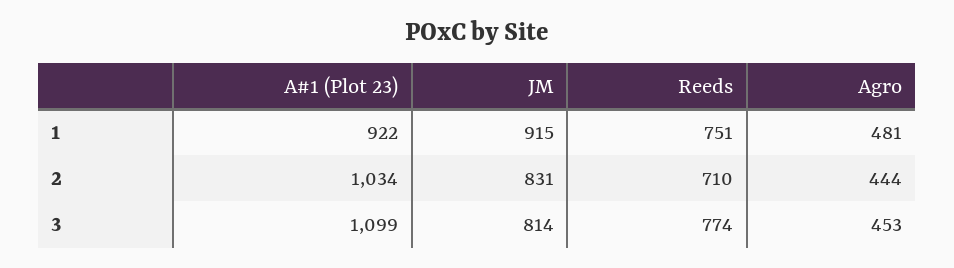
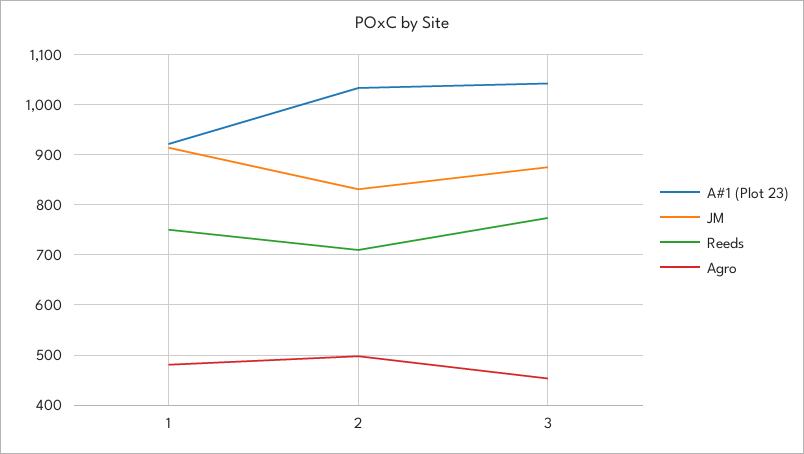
Agro, 2: 444 -> 500
A#1 (Plot 23), 3: 1099 -> 1040
JM, 3: 814 -> 880

